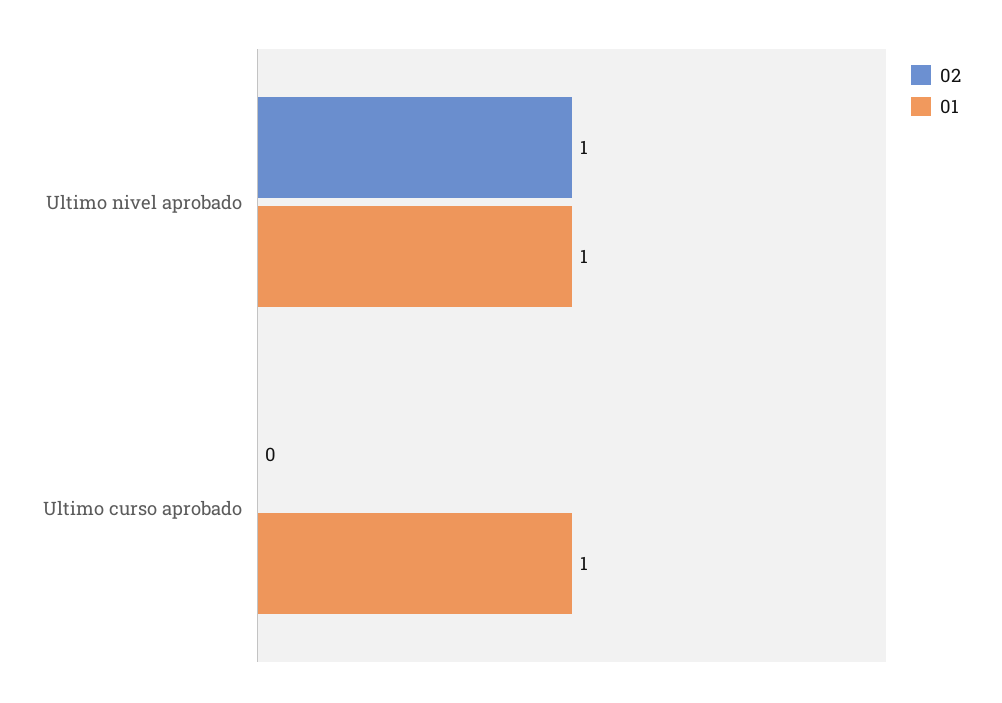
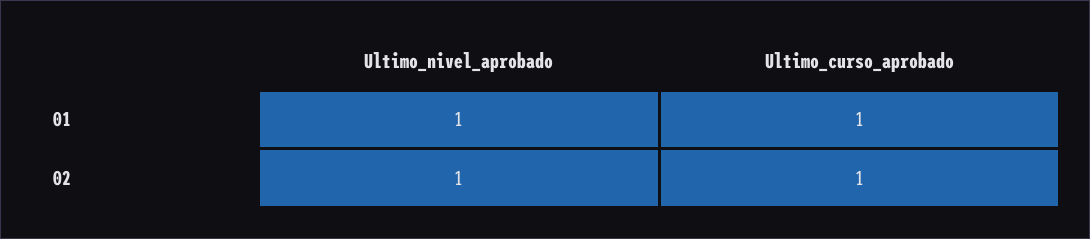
02, Ultimo curso aprobado: 0 -> 1

